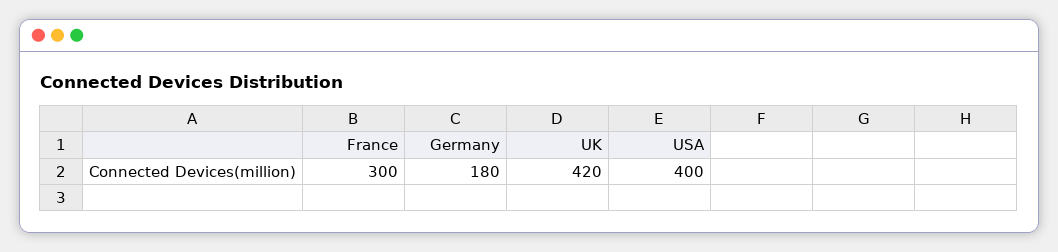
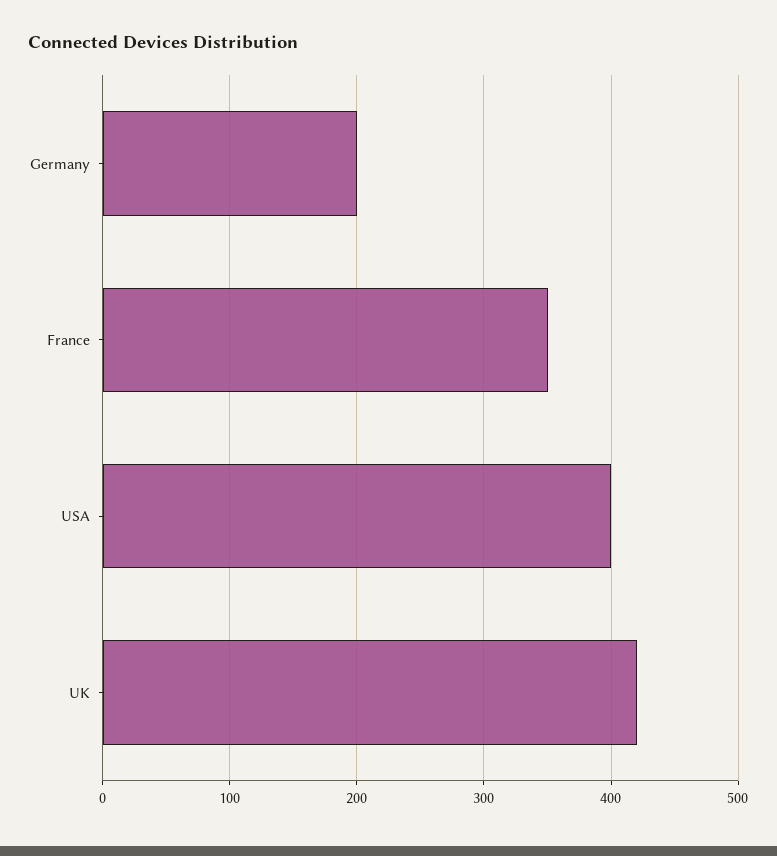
France: 300 -> 350
Germany: 180 -> 200

